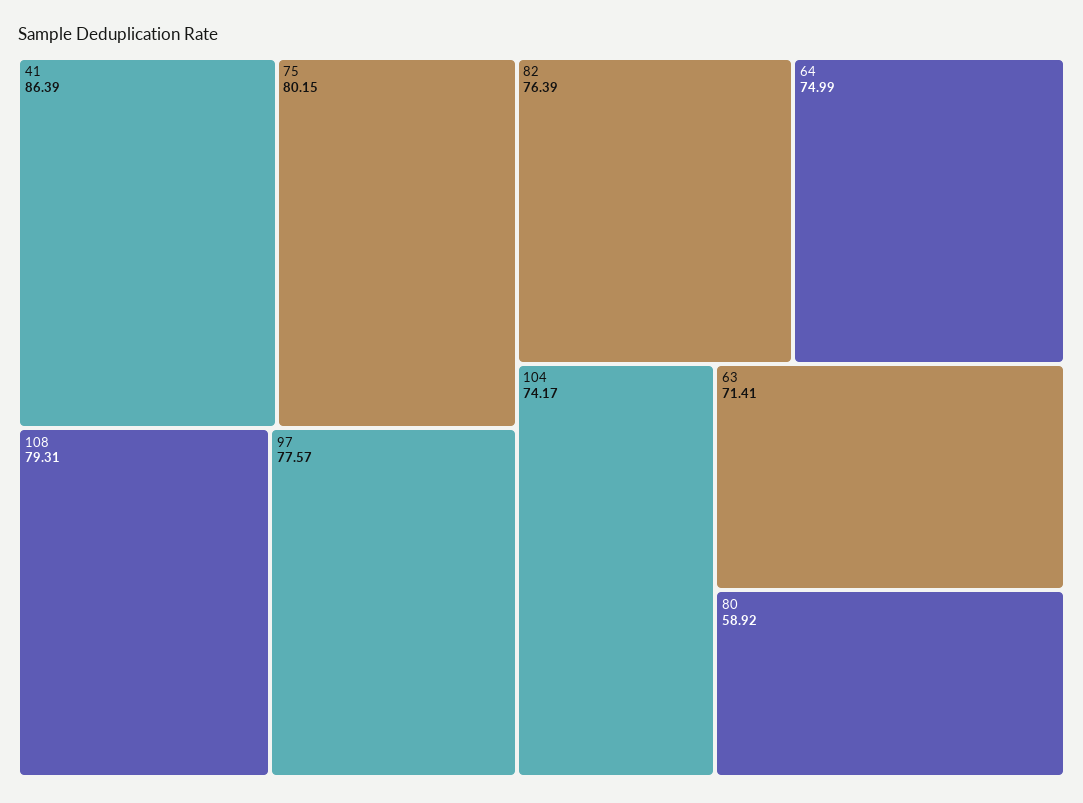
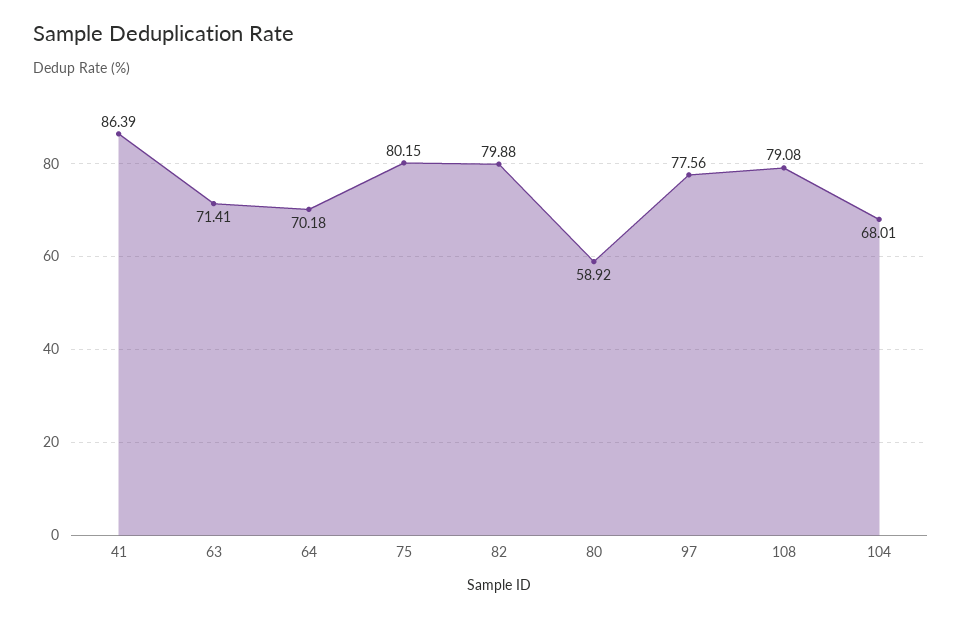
108: 79.31 -> 79.08
97: 77.57 -> 77.56
82: 76.39 -> 79.88
64: 74.99 -> 70.18
104: 74.17 -> 68.01

